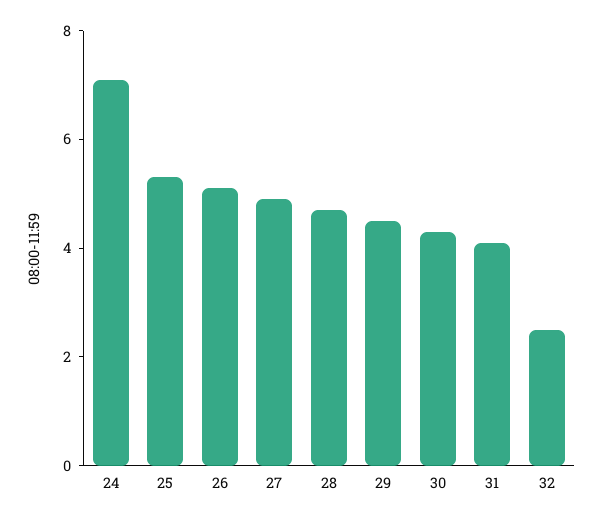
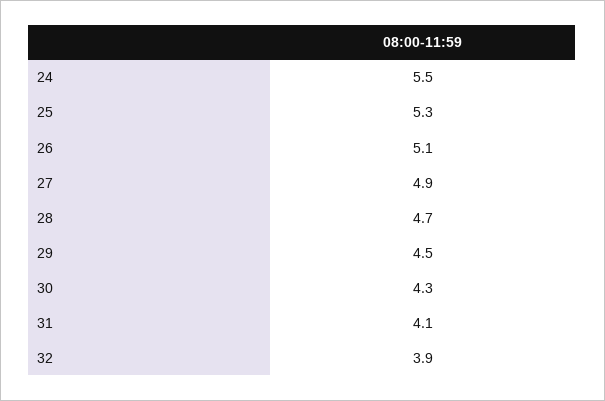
24: 7 -> 5.5
32: 2.5 -> 3.9

